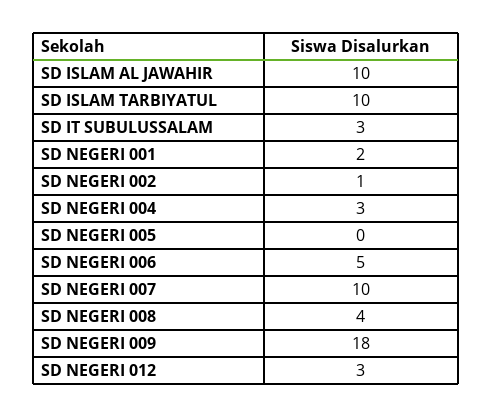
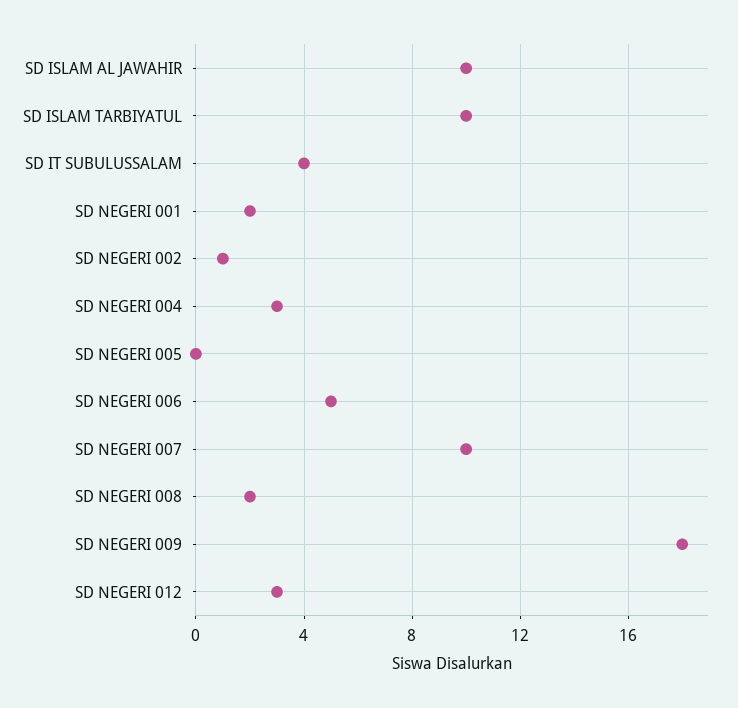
SD IT SUBULUSSALAM: 3 -> 4
SD NEGERI 008: 4 -> 2

